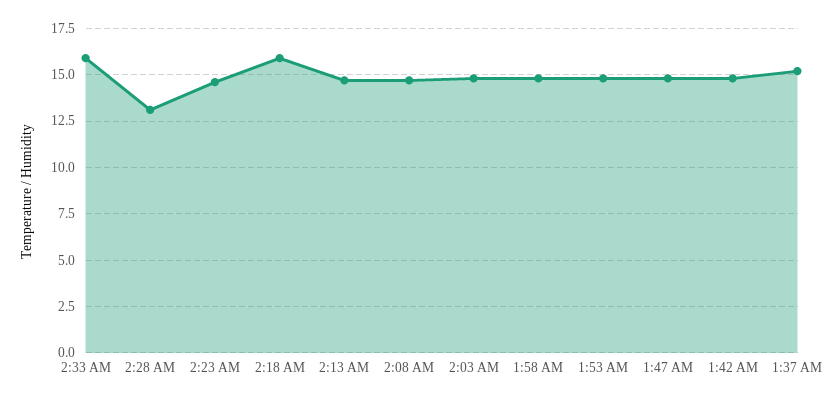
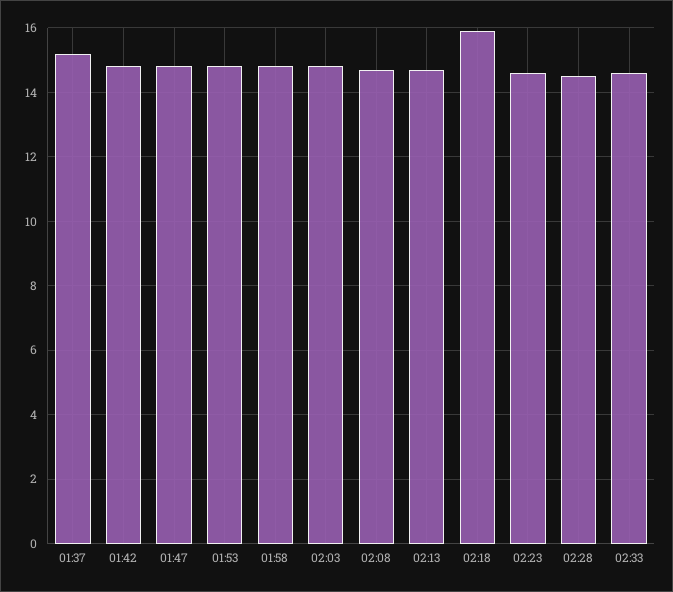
2:33 AM: 16 -> 14.5
2:28 AM: 13 -> 14.5

